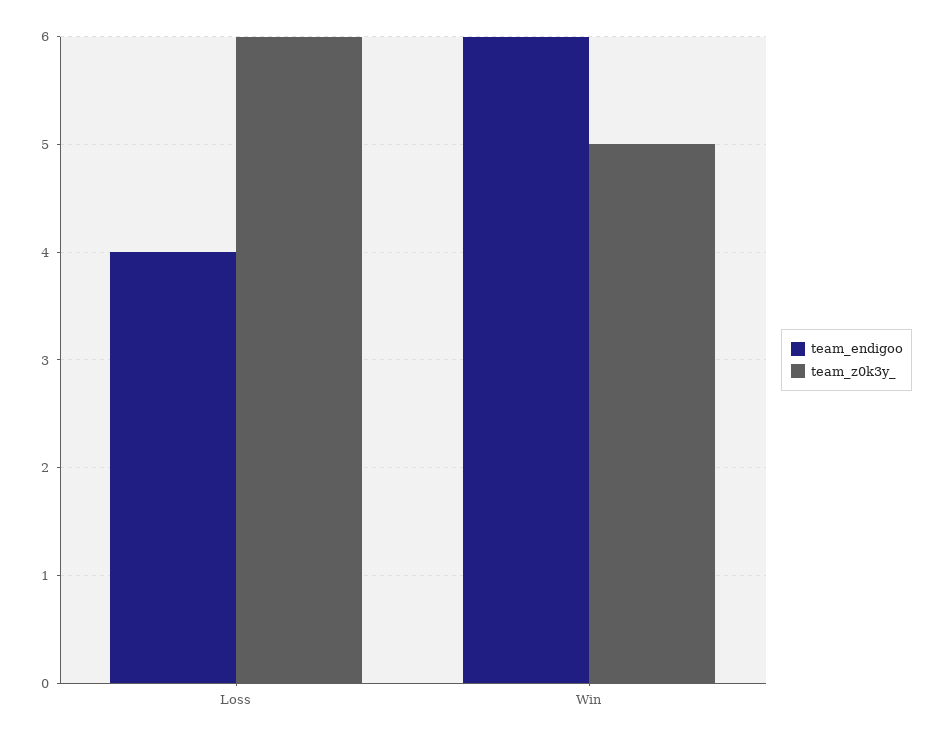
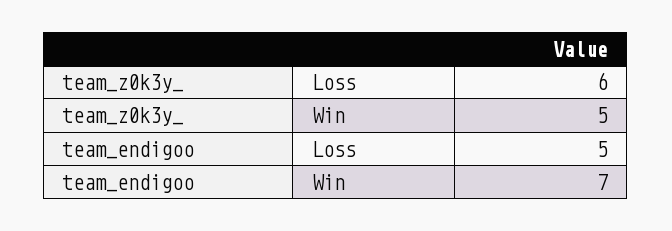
team_endigoo, Loss: 4 -> 5
team_endigoo, Win: 6 -> 7

